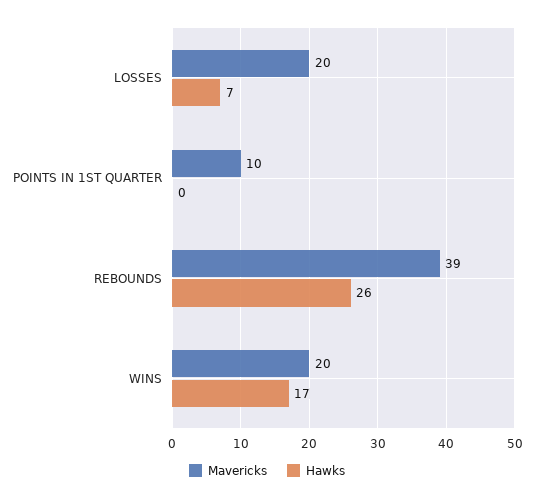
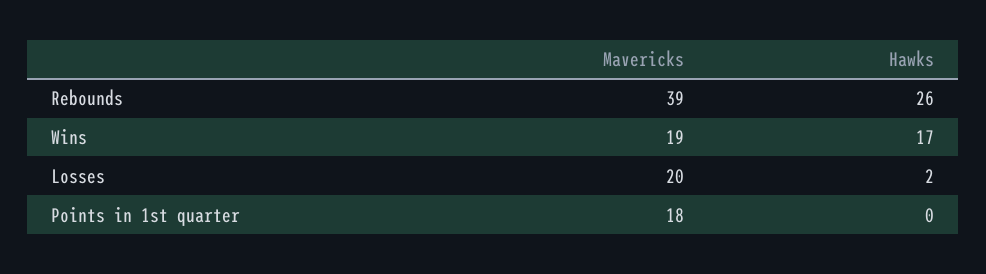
Hawks, LOSSES: 7 -> 2
Mavericks, POINTS IN 1ST QUARTER: 10 -> 18
Mavericks, WINS: 20 -> 19

